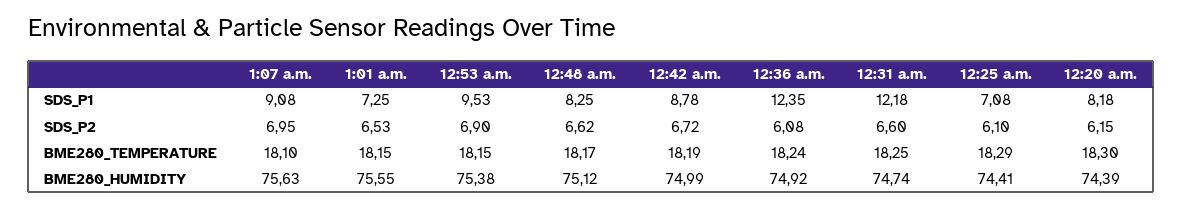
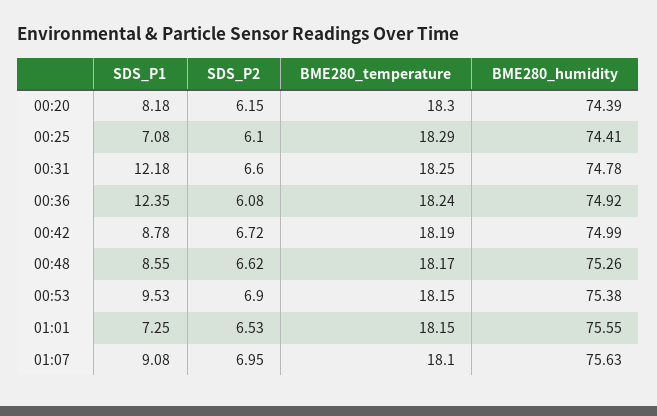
12:48 a.m., SDS_P1: 8.25 -> 8.55
12:48 a.m., BME280_HUMIDITY: 75.12 -> 75.26
12:31 a.m., BME280_HUMIDITY: 74.74 -> 74.78

